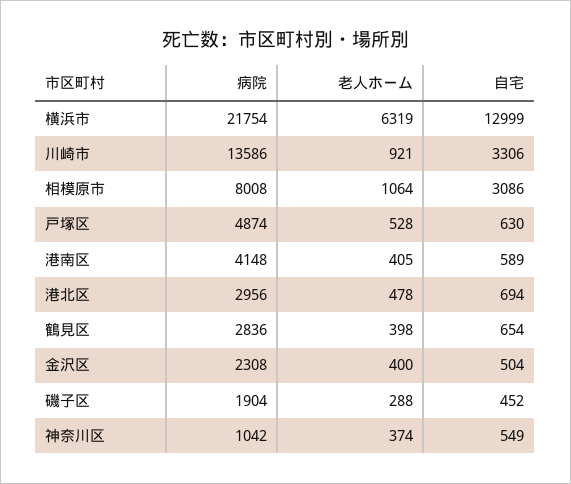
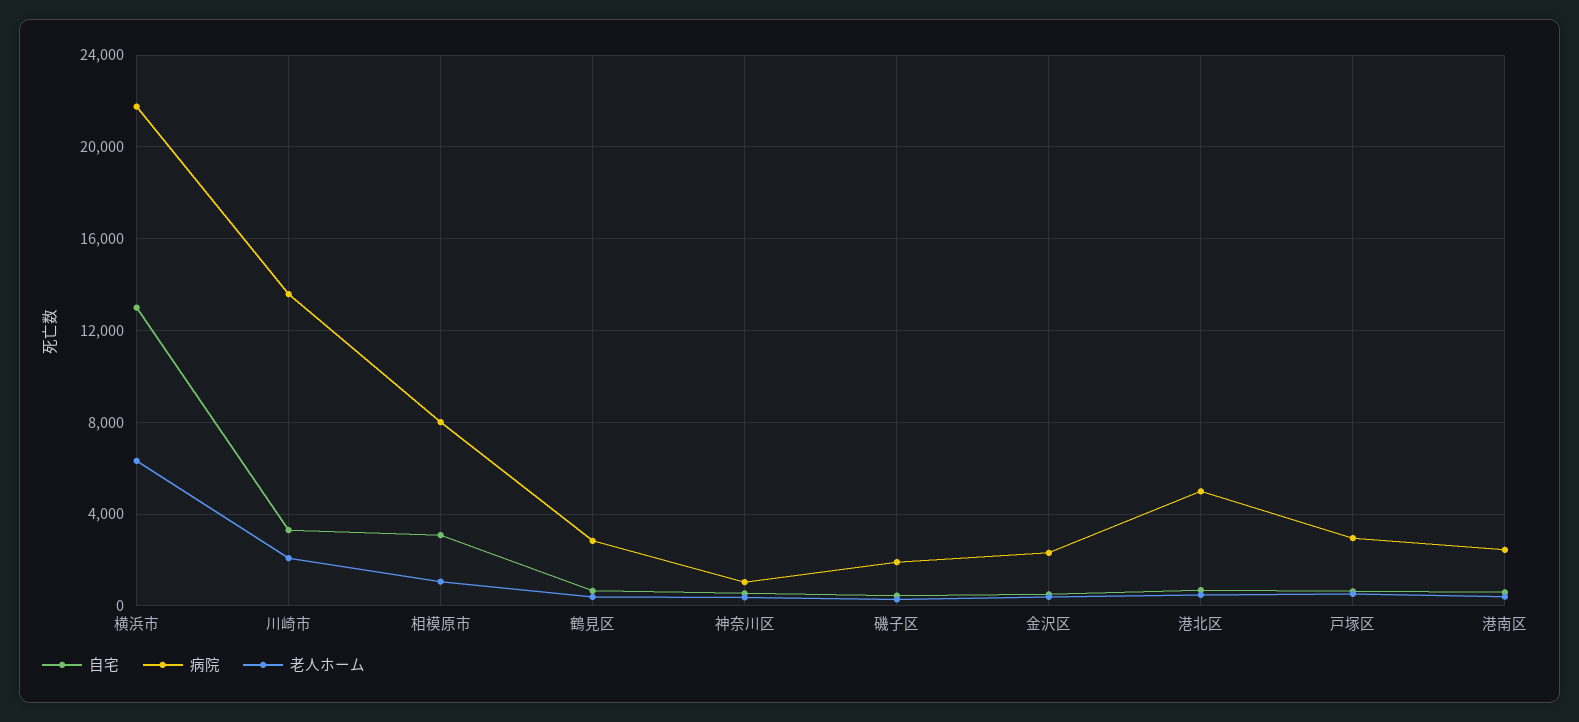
老人ホーム, 川崎市: 921 -> 2000
病院, 戸塚区: 4874 -> 3000
病院, 港南区: 4148 -> 2500
病院, 港北区: 2956 -> 5000

